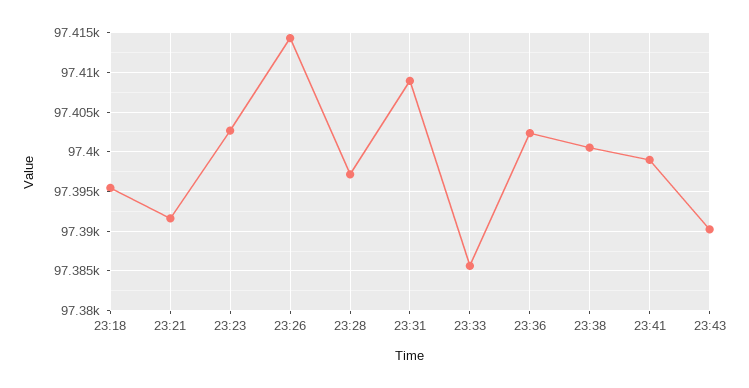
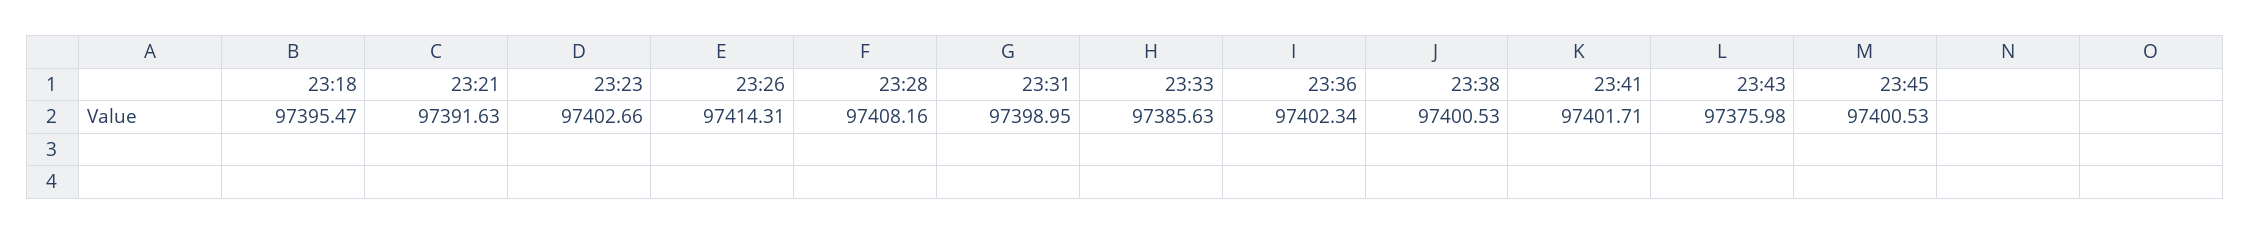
23:28: 97397 -> 97408.16
23:31: 97409 -> 97398.95
23:41: 97399 -> 97401.71
23:43: 97390 -> 97375.98
23:45: none -> 97400.53

